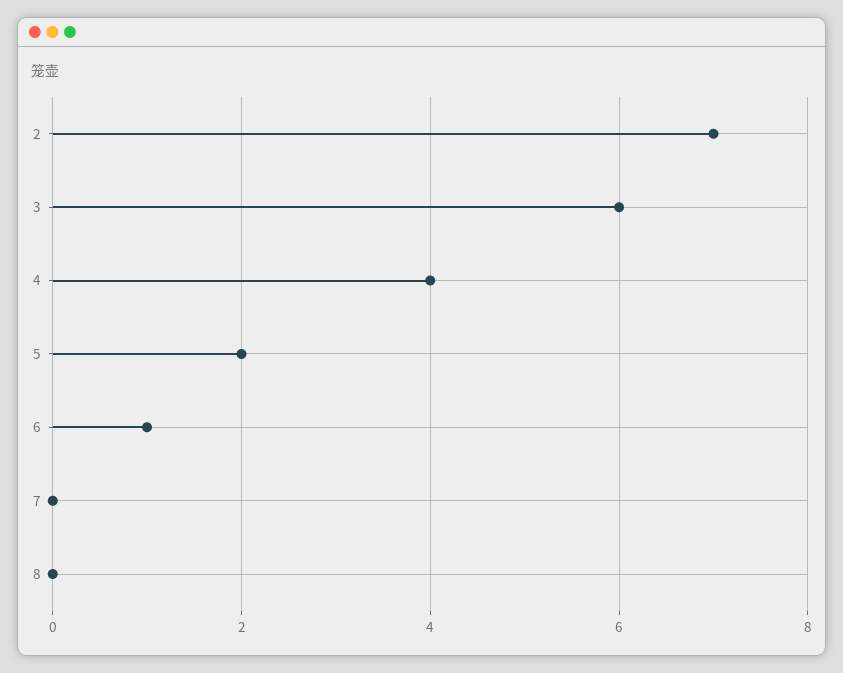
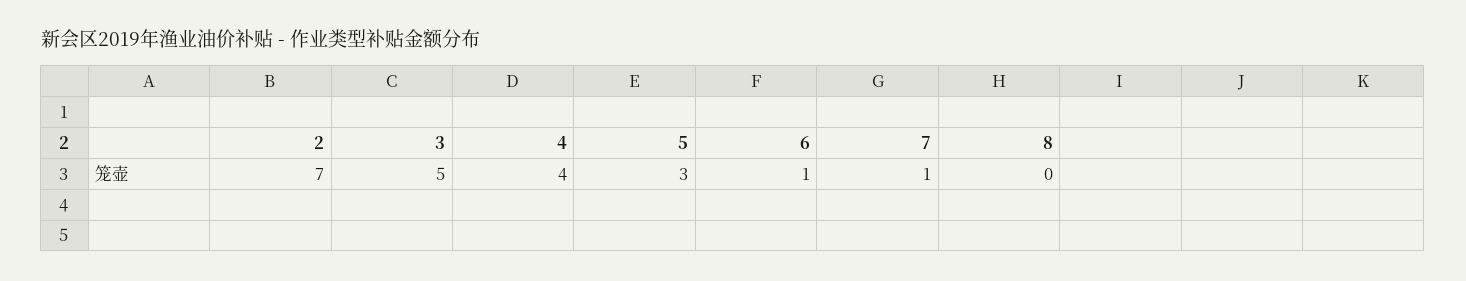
3: 6 -> 5
5: 2 -> 3
7: 0 -> 1

